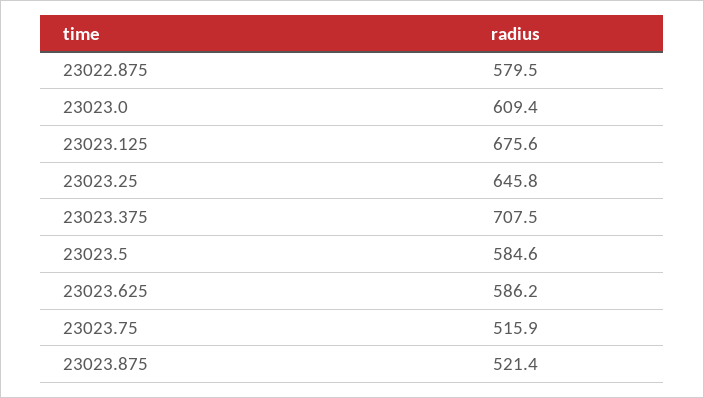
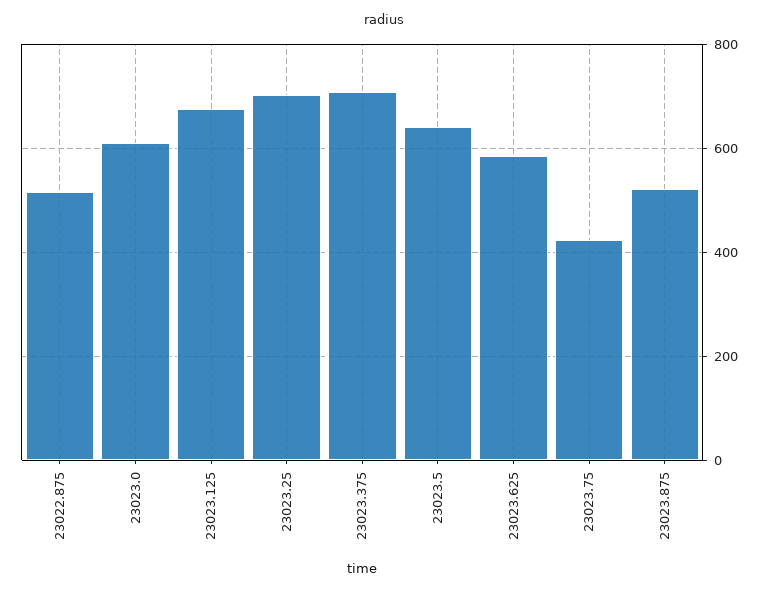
23022.875: 579.5 -> 520
23023.25: 645.8 -> 700
23023.5: 584.6 -> 640
23023.75: 515.9 -> 420

